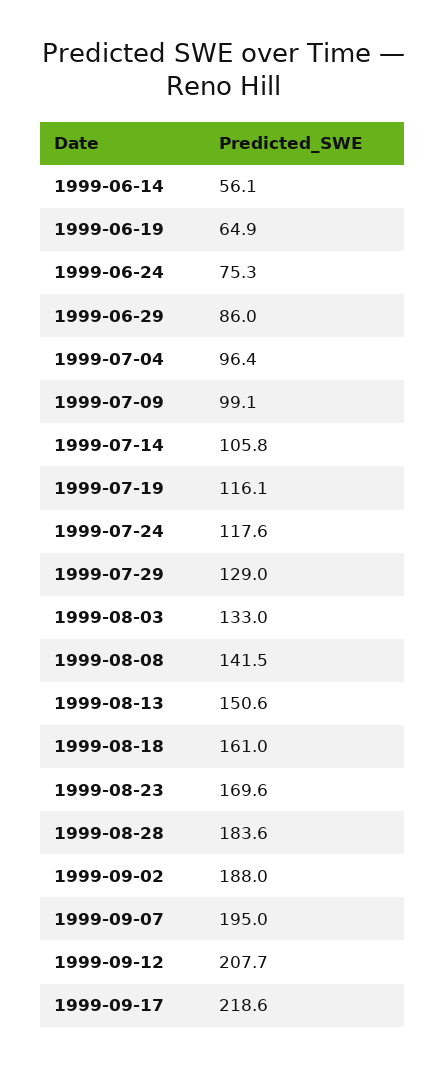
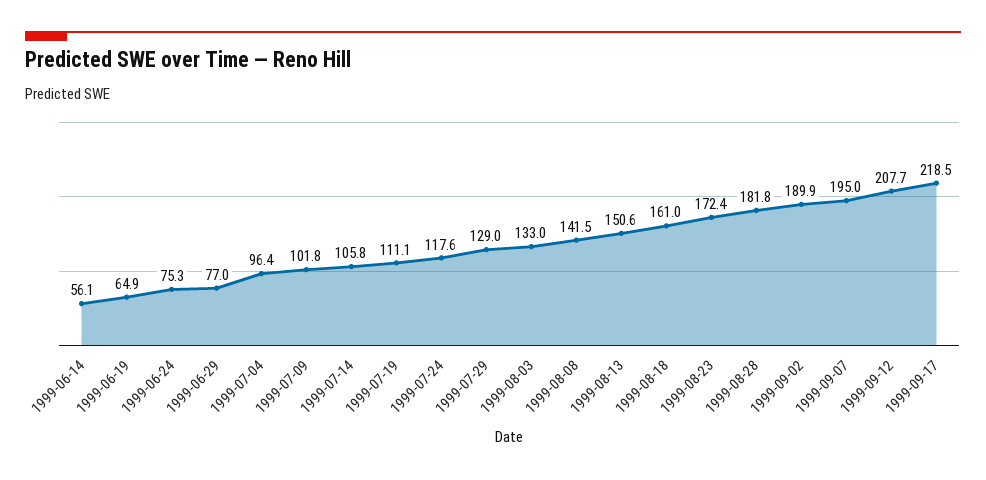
1999-06-29: 86 -> 77
1999-07-09: 99.1 -> 101.8
1999-07-19: 116.1 -> 111.1
1999-08-23: 169.6 -> 172.4
1999-08-28: 183.6 -> 181.8
1999-09-02: 188 -> 189.9
1999-09-17: 218.6 -> 218.5

